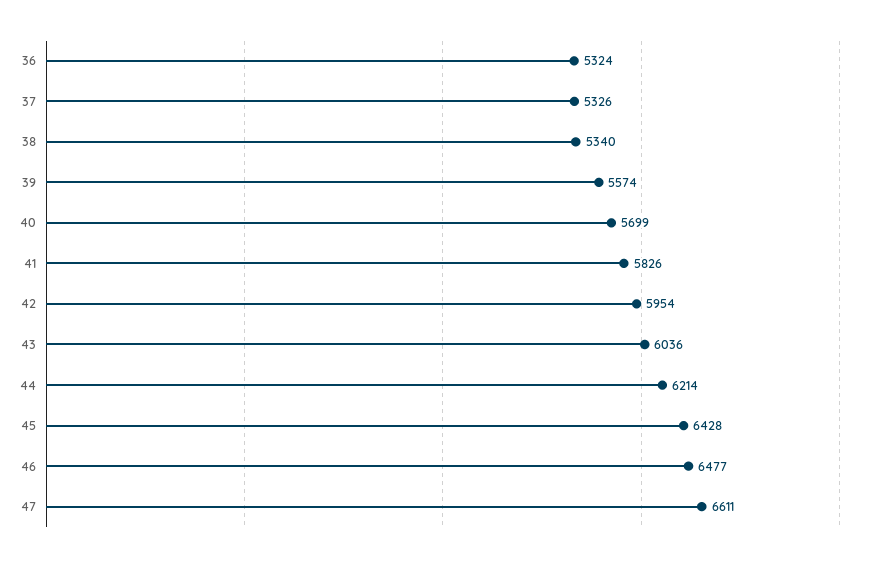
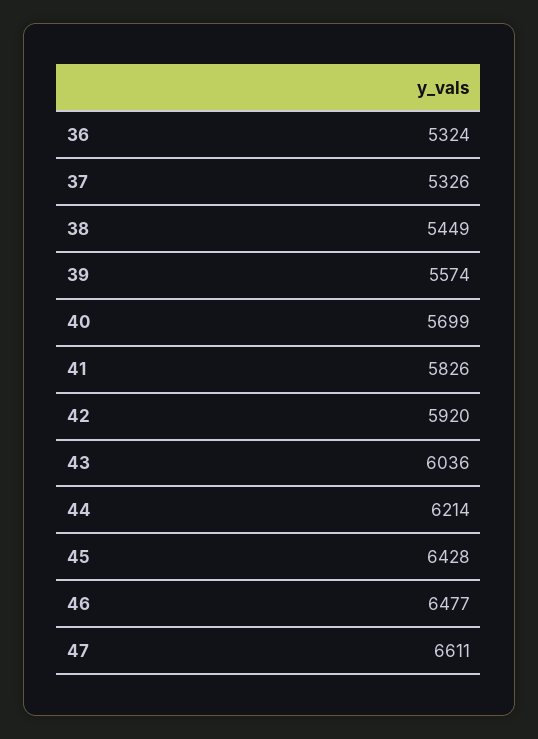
38: 5340 -> 5449
42: 5954 -> 5920

